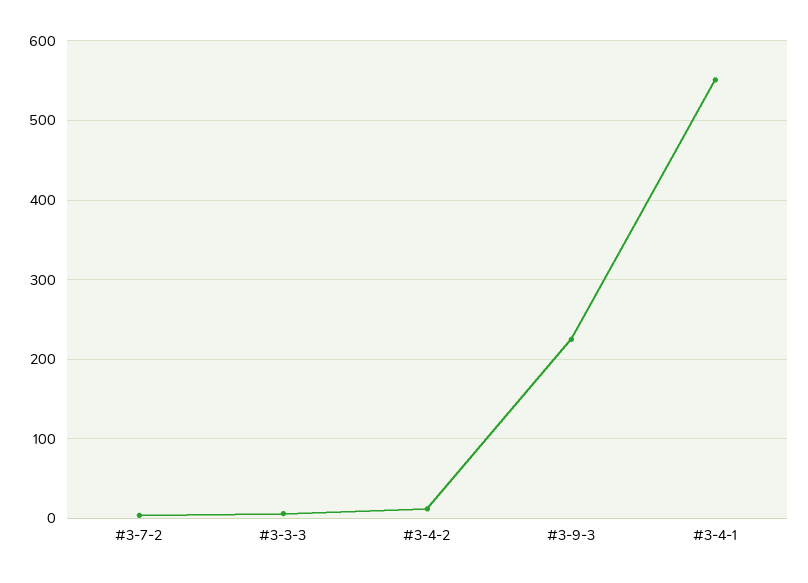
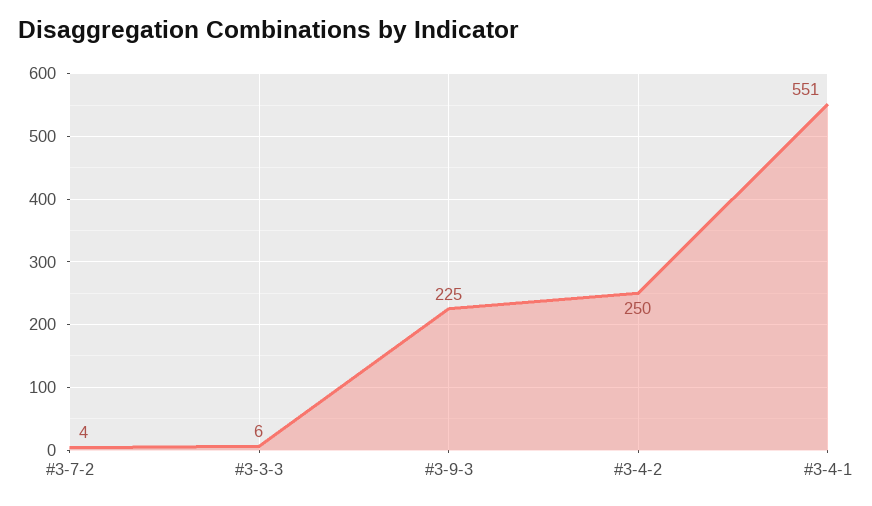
#3-4-2: 10 -> 250

